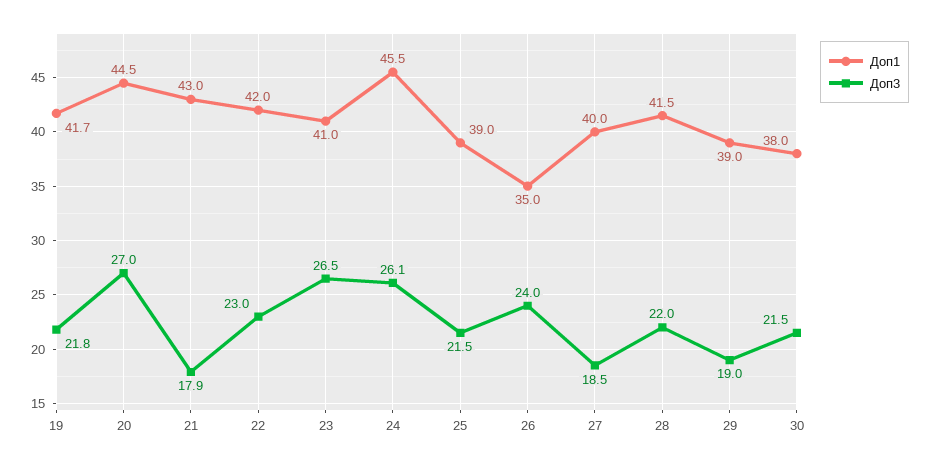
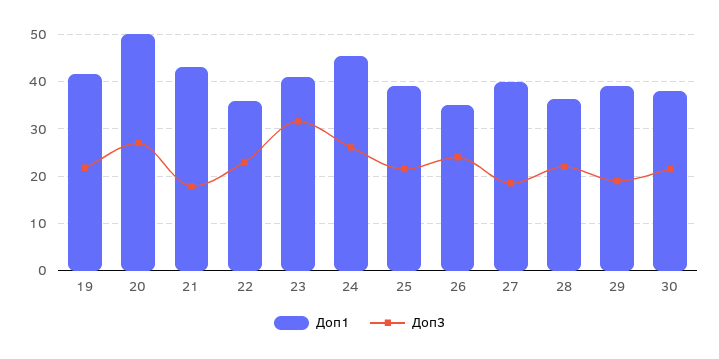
Доп1, 20: 44.5 -> 50
Доп1, 22: 42 -> 36
Доп3, 23: 26.5 -> 32
Доп1, 28: 41.5 -> 36

